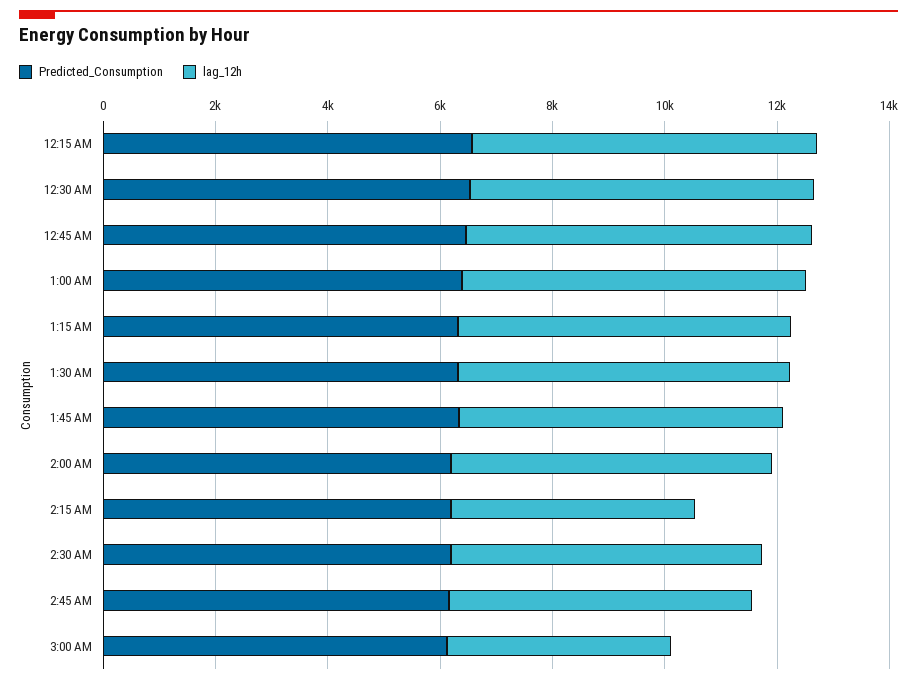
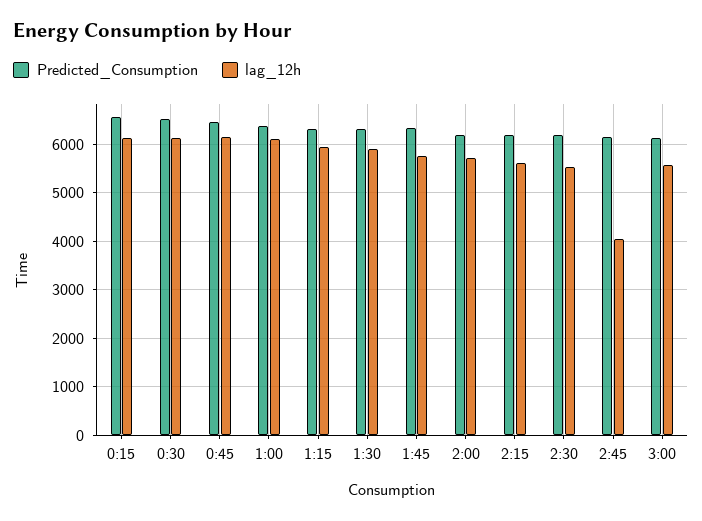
lag_12h, 2:15 AM: 4500 -> 5600
lag_12h, 2:45 AM: 5500 -> 4000
lag_12h, 3:00 AM: 4000 -> 5600

